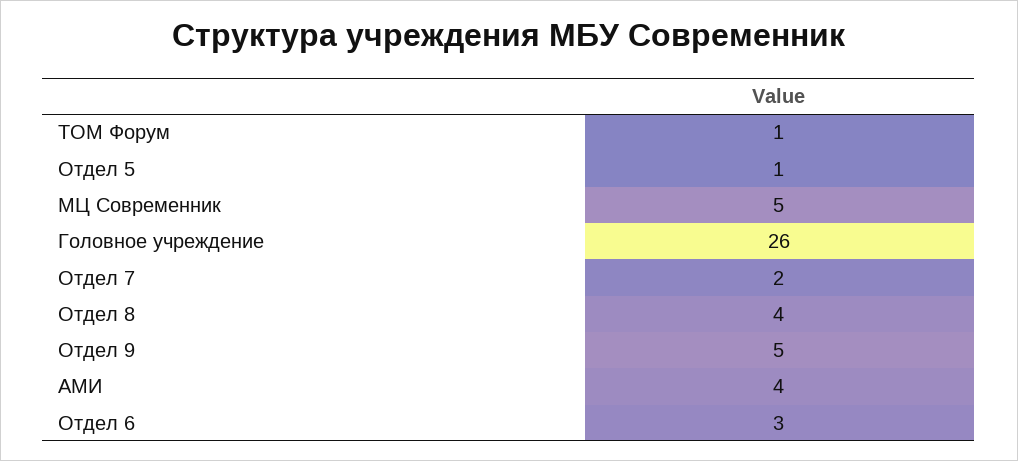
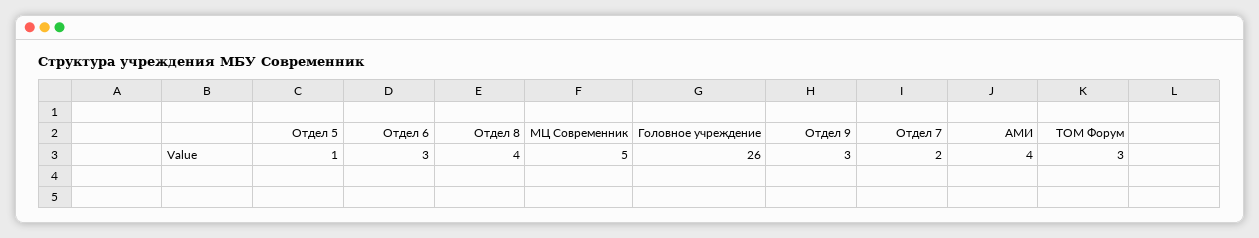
ТОМ Форум: 1 -> 3
Отдел 9: 5 -> 3

